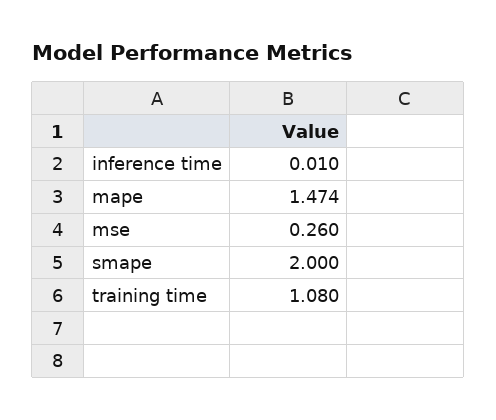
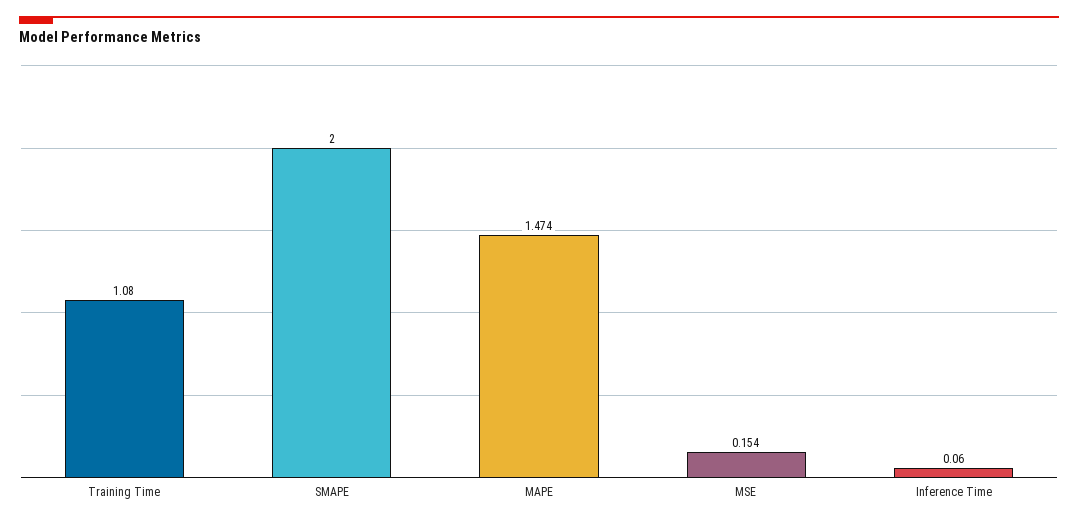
inference time: 0.01 -> 0.06
mse: 0.26 -> 0.154

